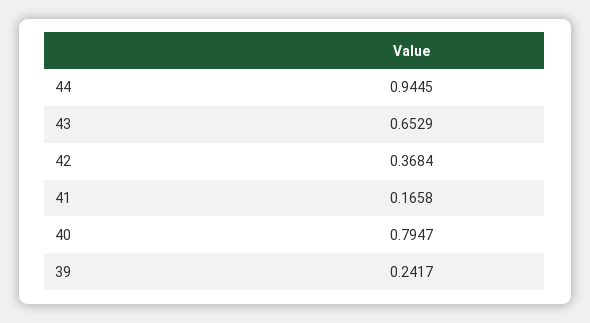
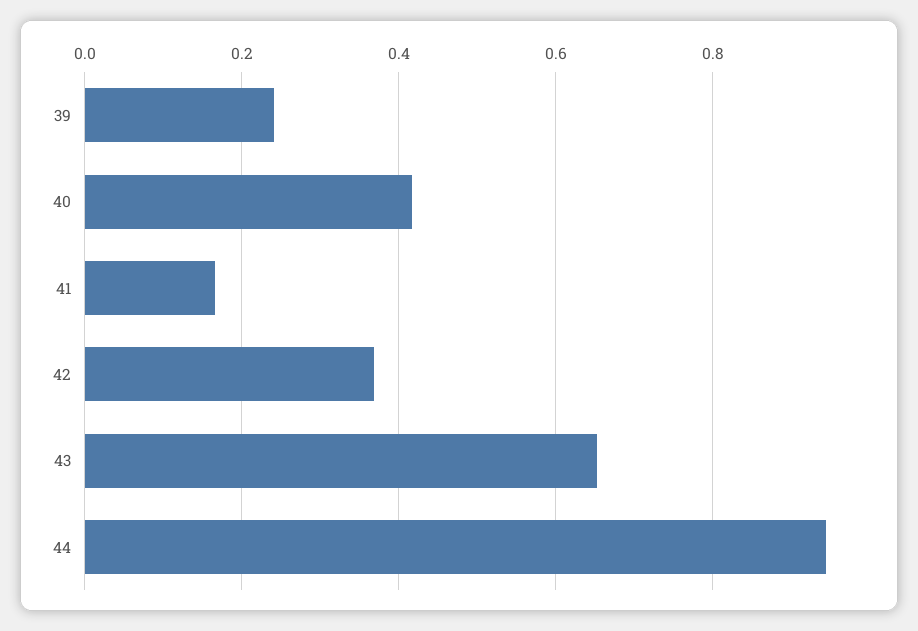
40: 0.7947 -> 0.42

